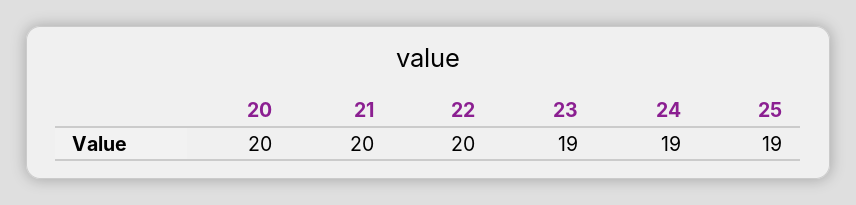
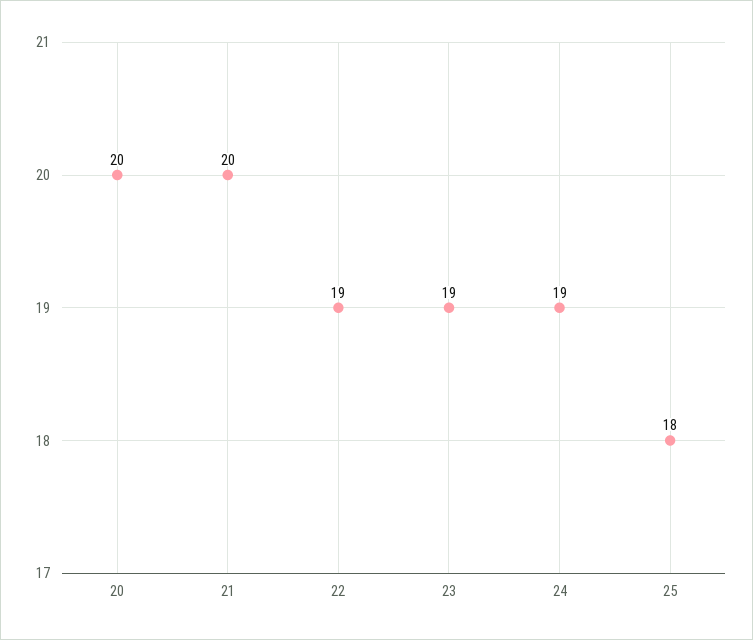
22: 20 -> 19
25: 19 -> 18

